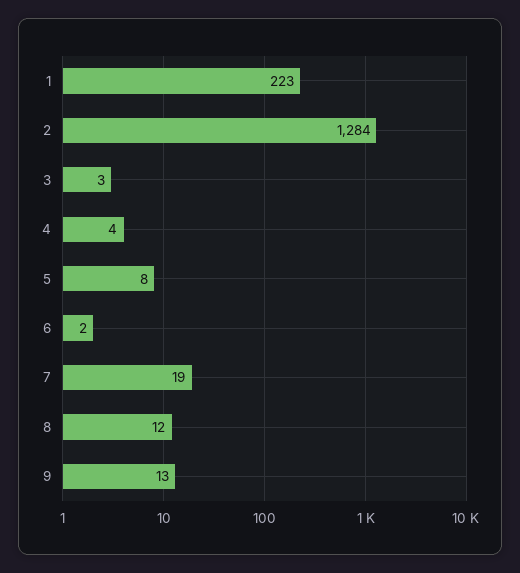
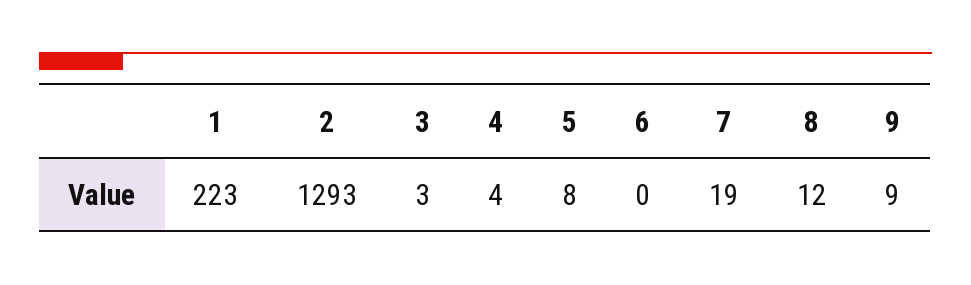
2: 1284 -> 1293
6: 2 -> 0
9: 13 -> 9

